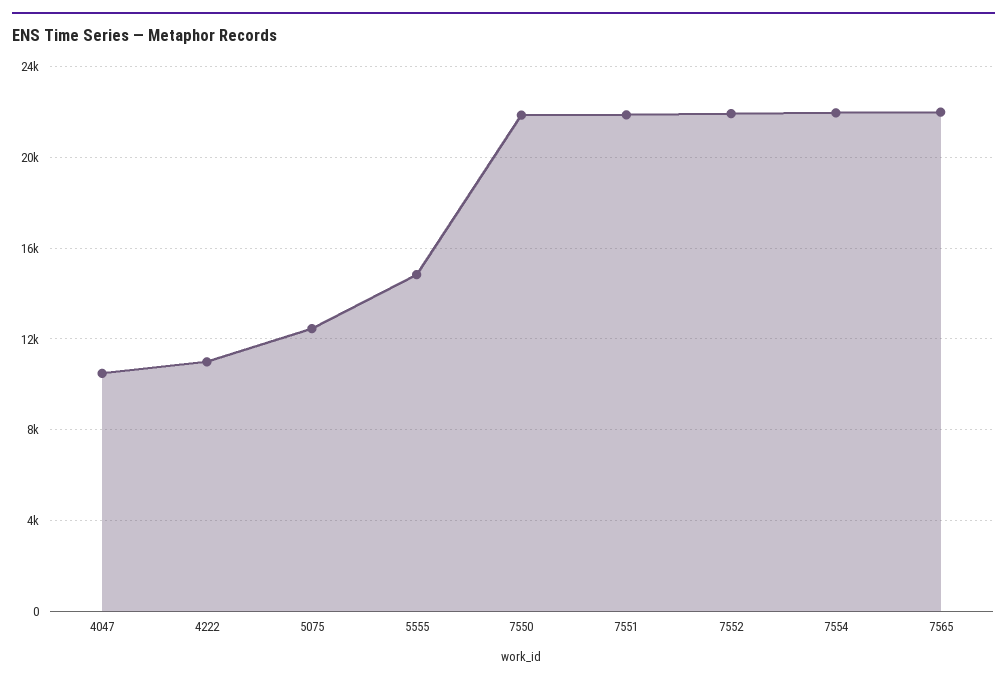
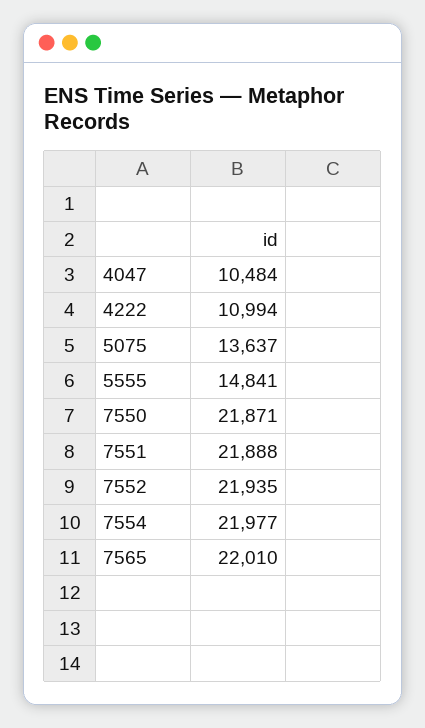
5075: 12500 -> 13637

